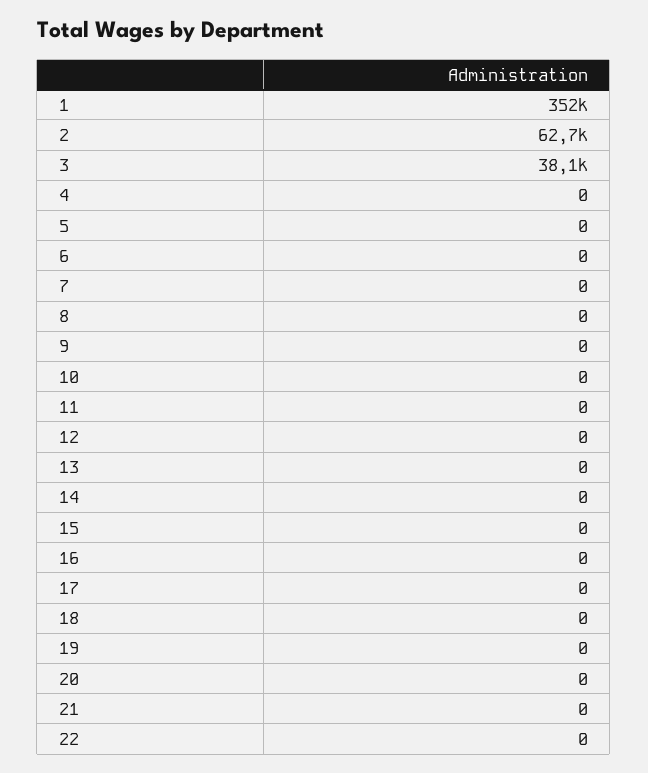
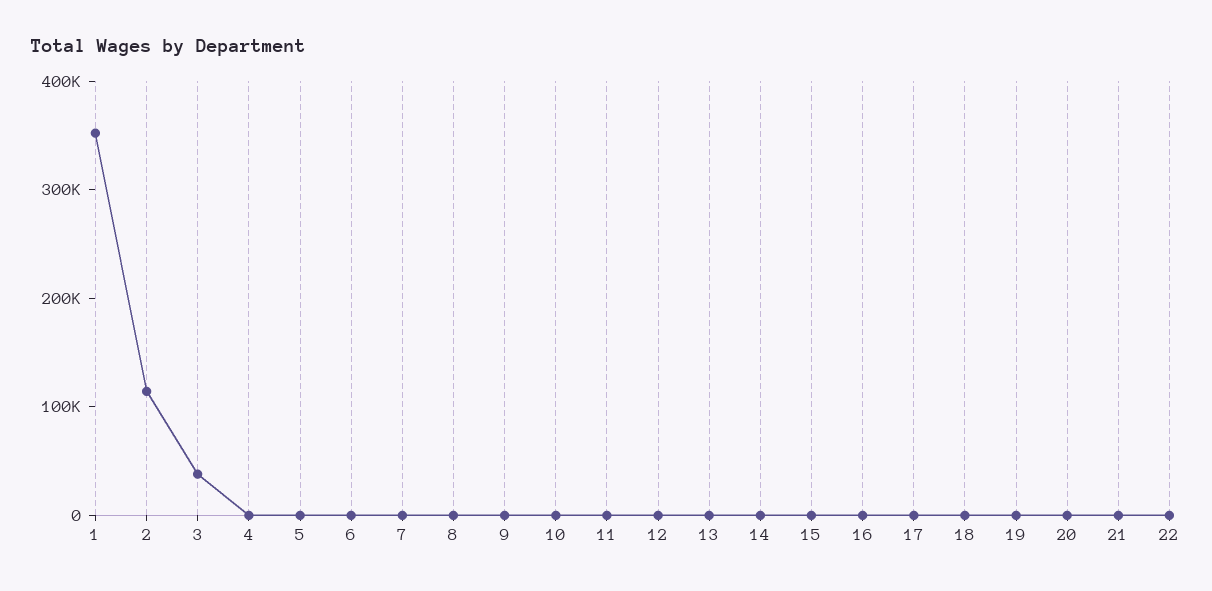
2: 62700 -> 120000

